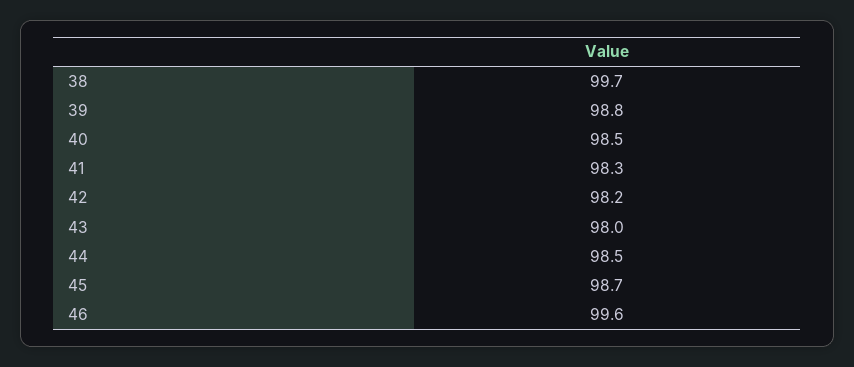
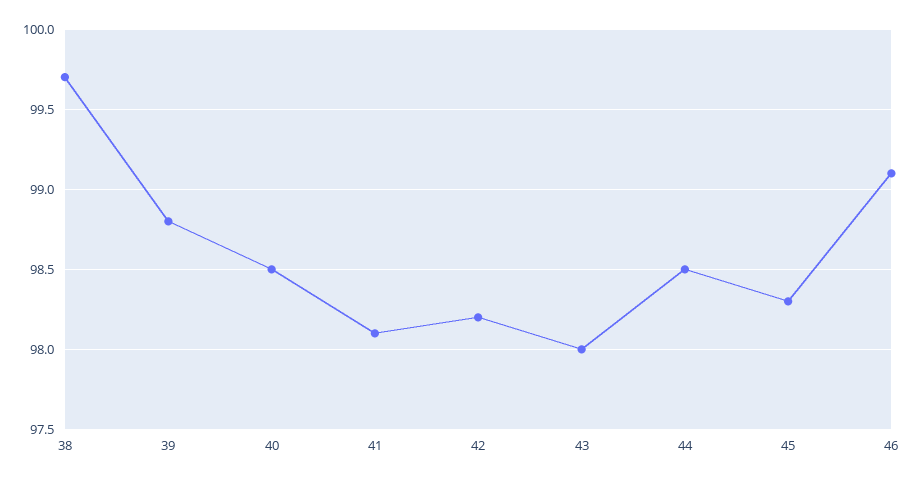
41: 98.3 -> 98.1
45: 98.7 -> 98.3
46: 99.6 -> 99.1

